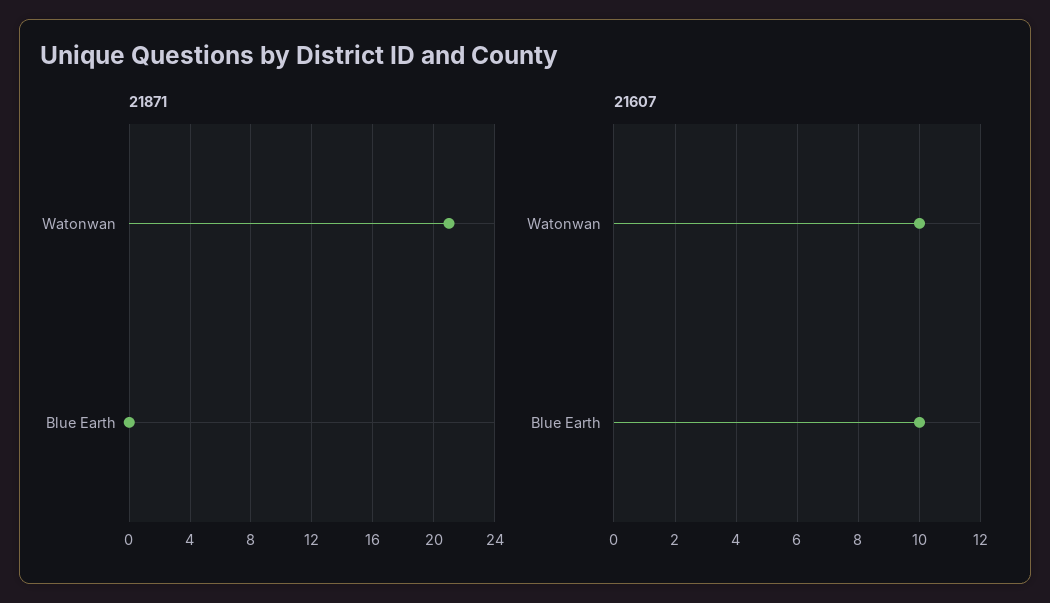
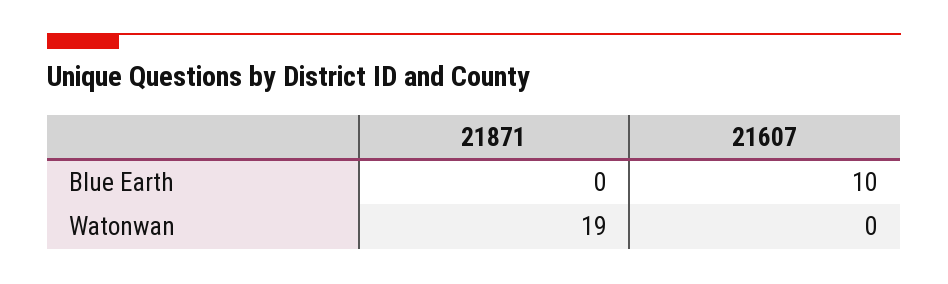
21871, Watonwan: 21 -> 19
21607, Watonwan: 10 -> 0

